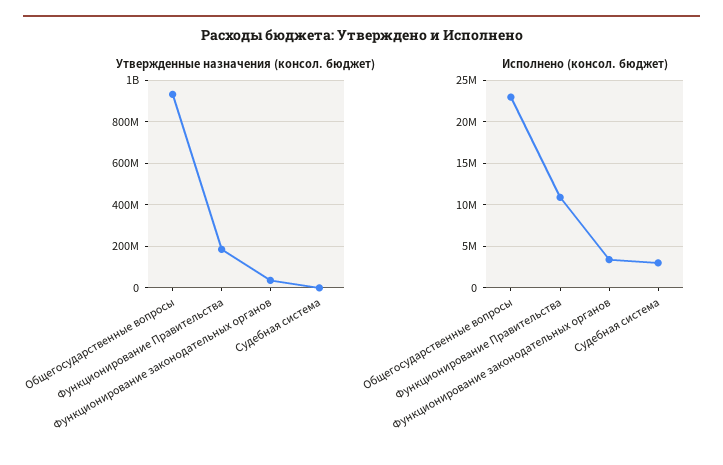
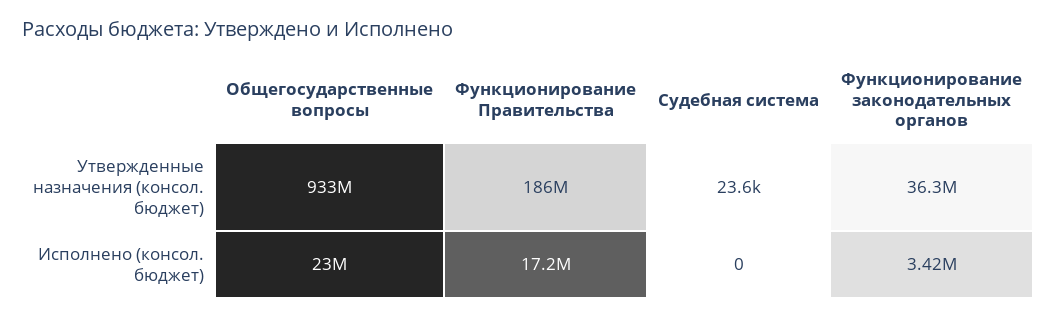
Исполнено (консол. бюджет), Функционирование Правительства: 11000000 -> 17200000
Исполнено (консол. бюджет), Судебная система: 3000000 -> 0

